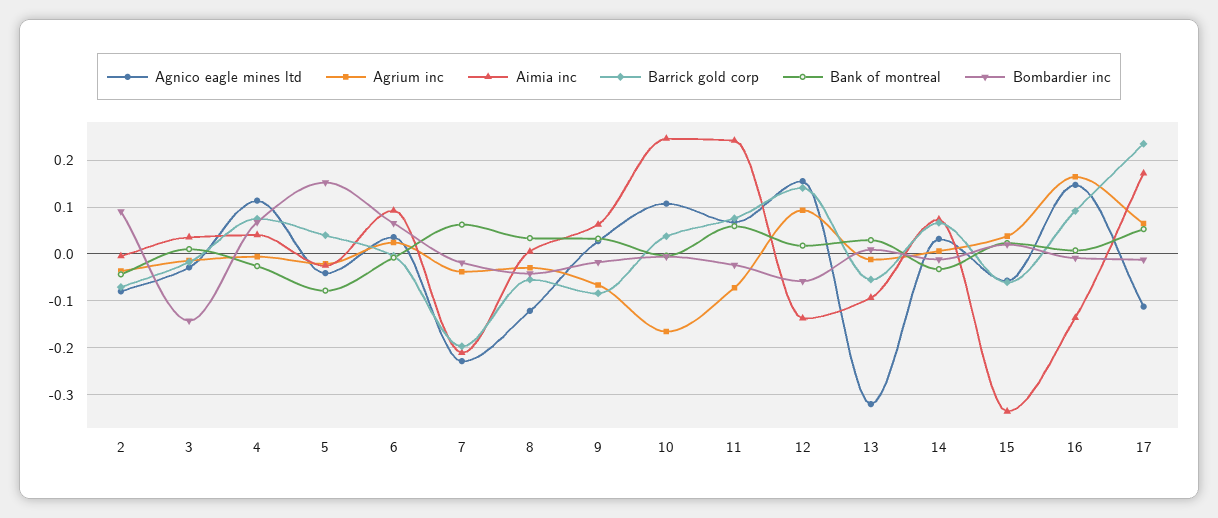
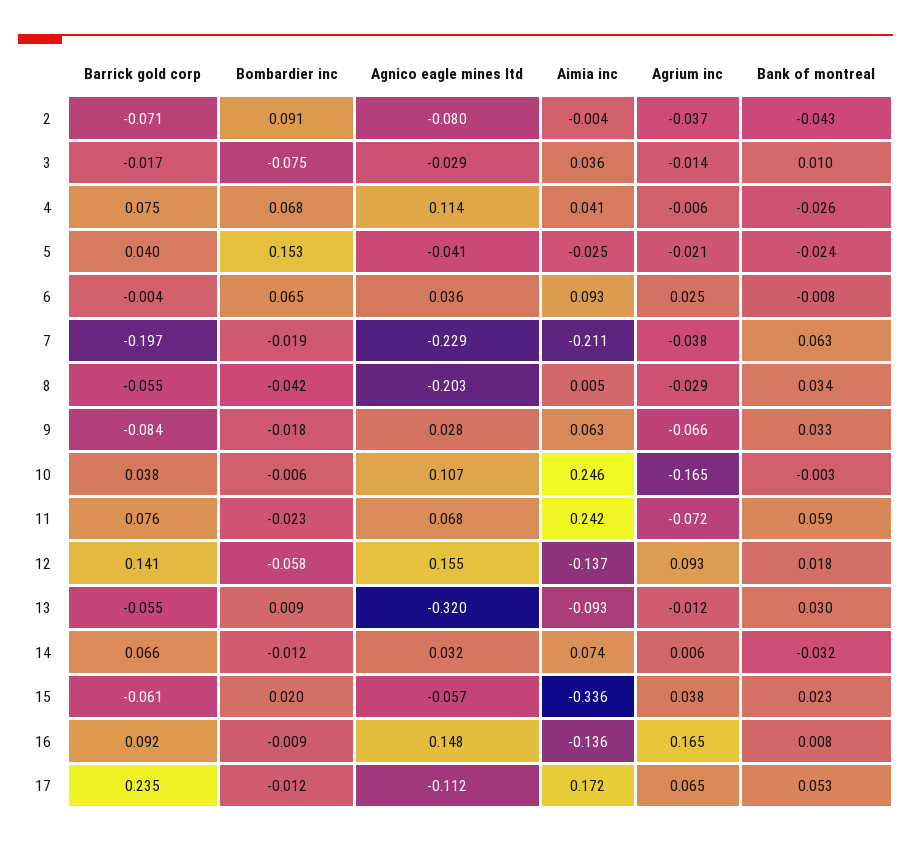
Bombardier inc, 3: -0.14 -> -0.075
Bank of montreal, 5: -0.08 -> -0.024
Agnico eagle mines ltd, 8: -0.12 -> -0.203

